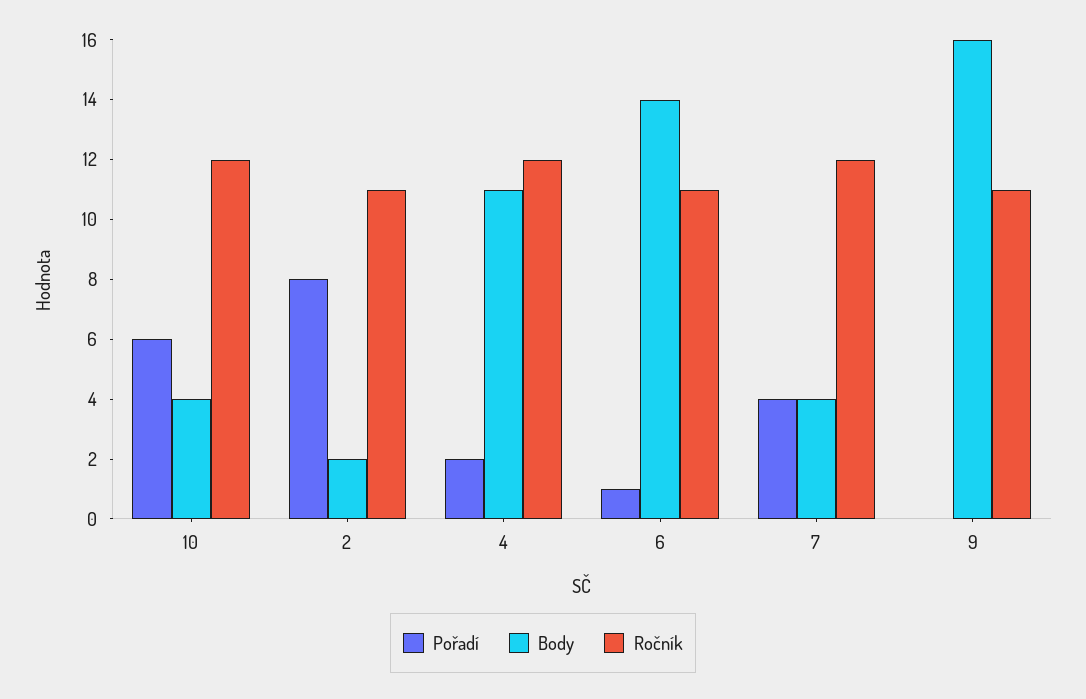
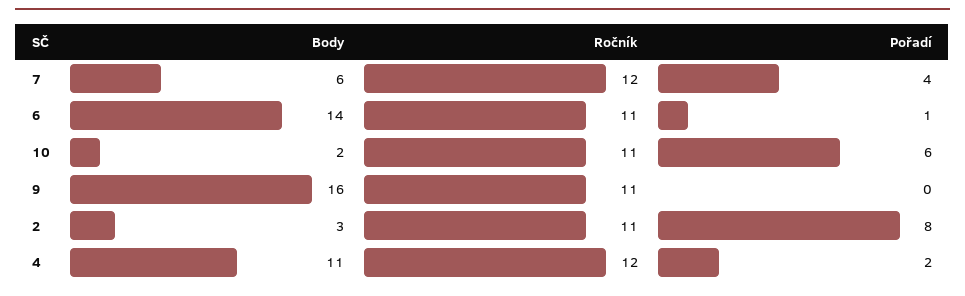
Body, 10: 4 -> 2
Ročník, 10: 12 -> 11
Body, 2: 2 -> 3
Body, 7: 4 -> 6

